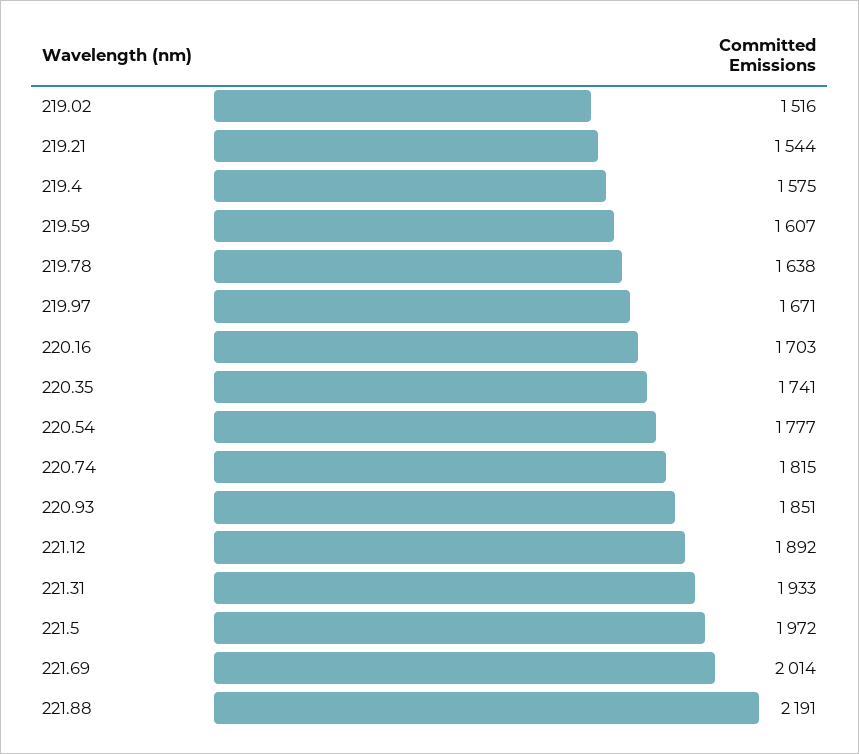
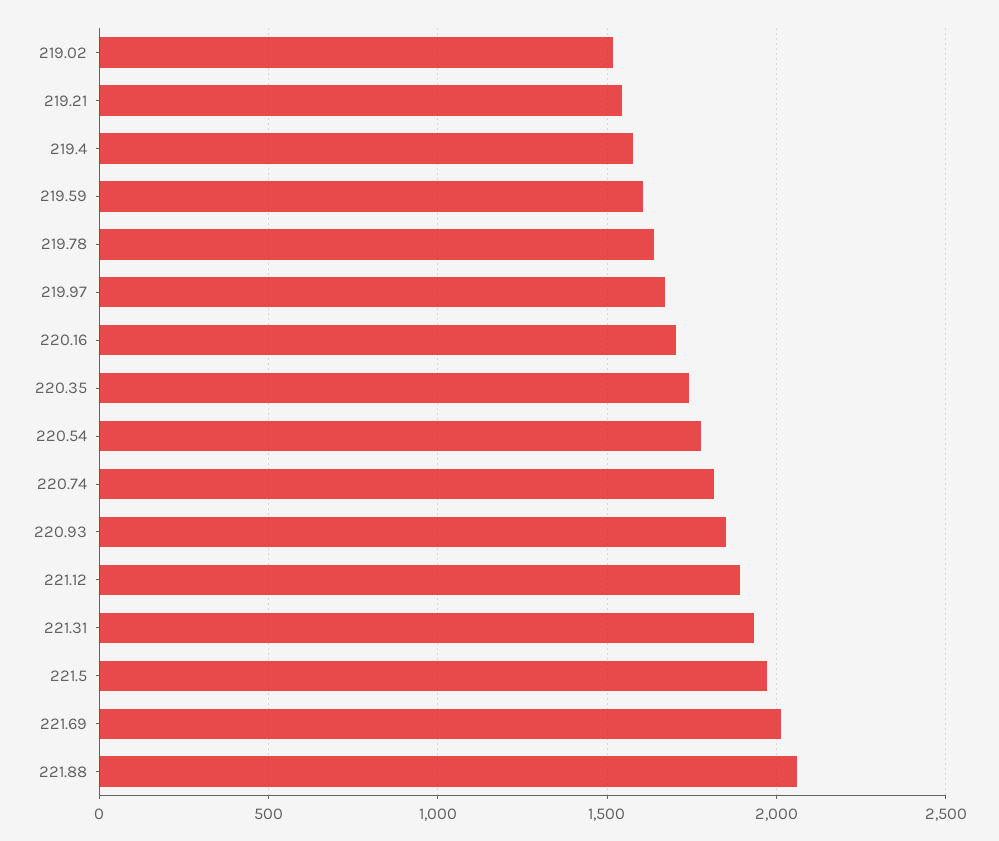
221.88: 2191 -> 2050

